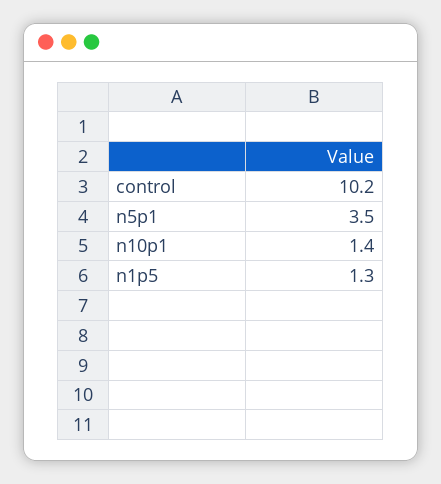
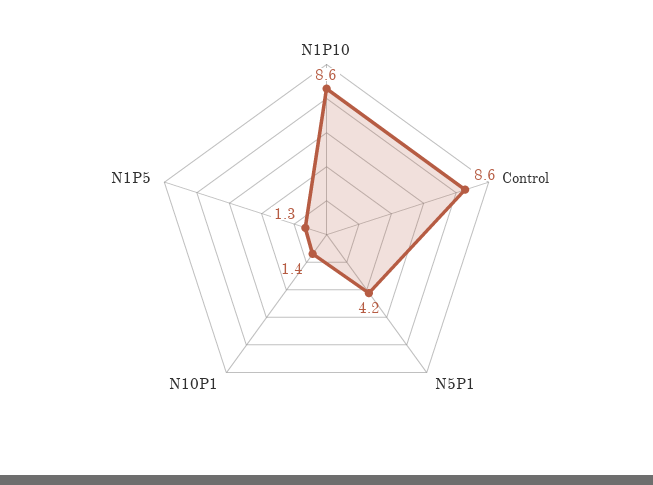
control: 10.2 -> 8.6
n5p1: 3.5 -> 4.2
N1P10: none -> 8.6

